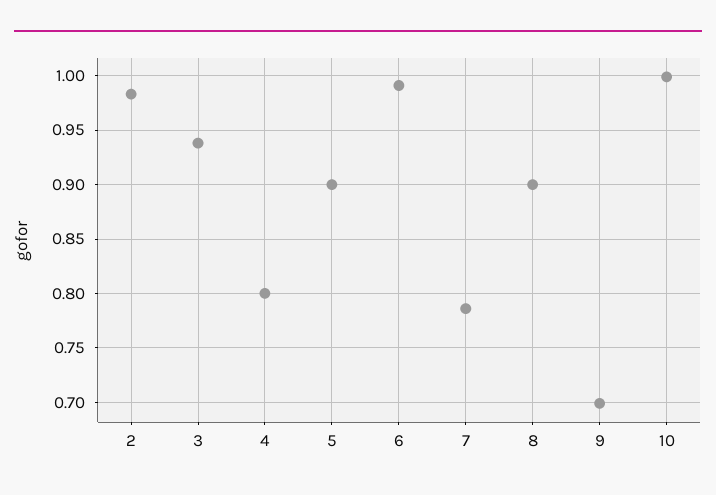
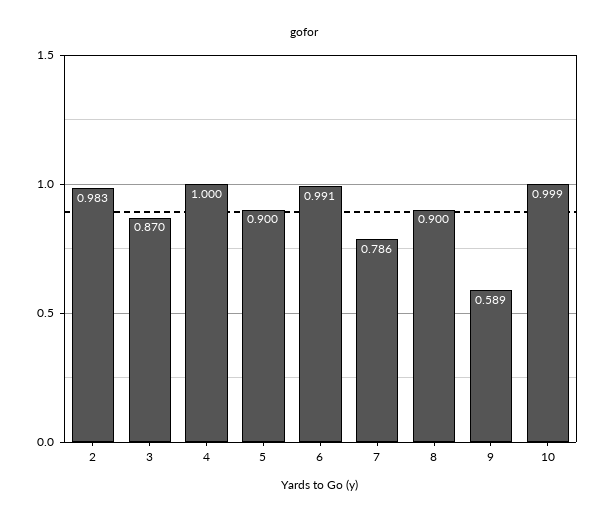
3: 0.94 -> 0.87
4: 0.8 -> 1
9: 0.7 -> 0.589

